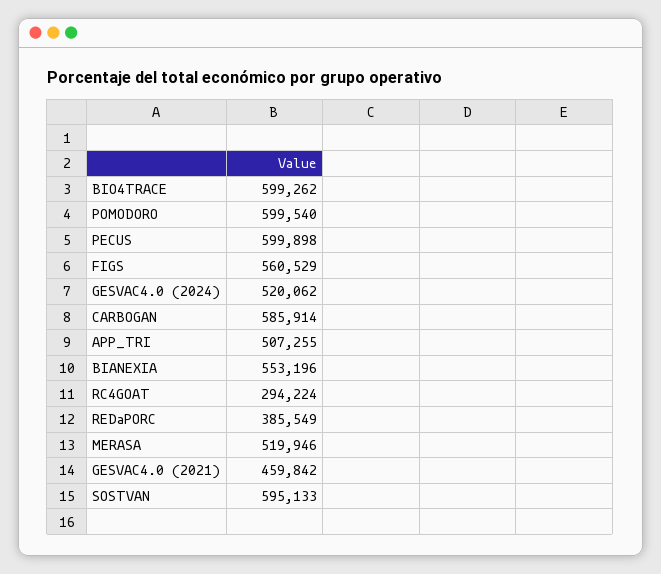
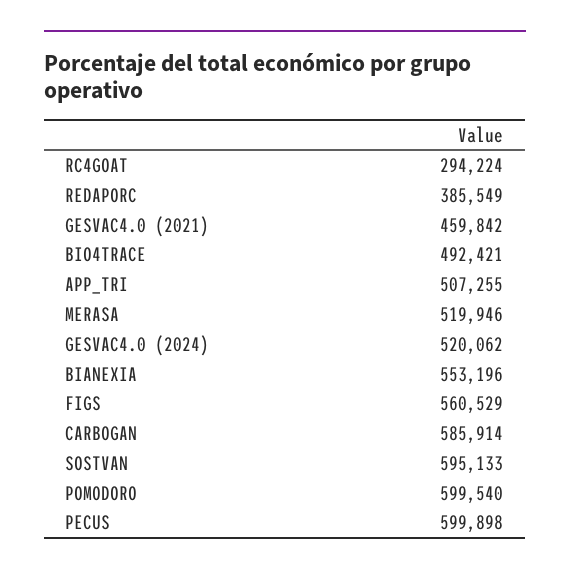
BIO4TRACE: 599262 -> 492421

